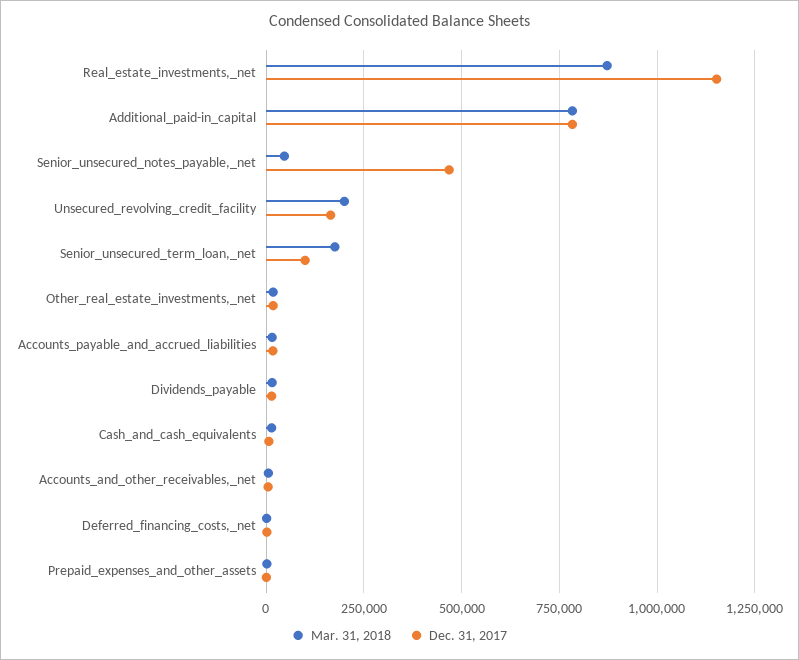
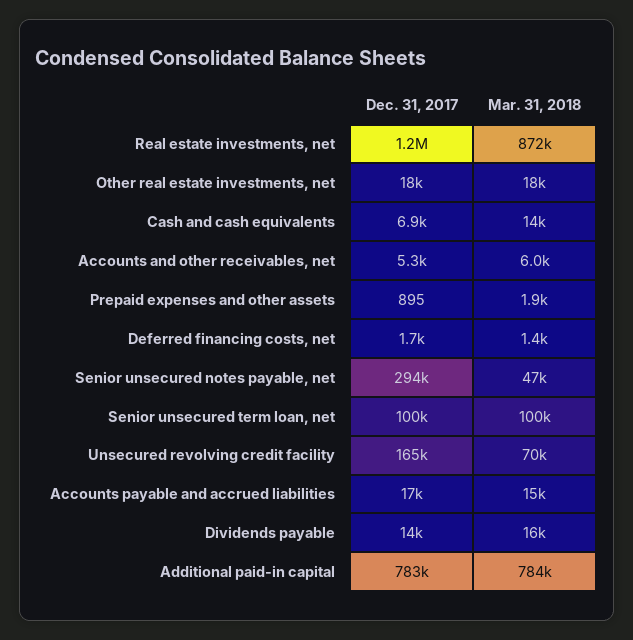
Dec. 31, 2017, Senior_unsecured_notes_payable,_net: 475000 -> 294000
Mar. 31, 2018, Unsecured_revolving_credit_facility: 200000 -> 70000
Mar. 31, 2018, Senior_unsecured_term_loan,_net: 175000 -> 100000

